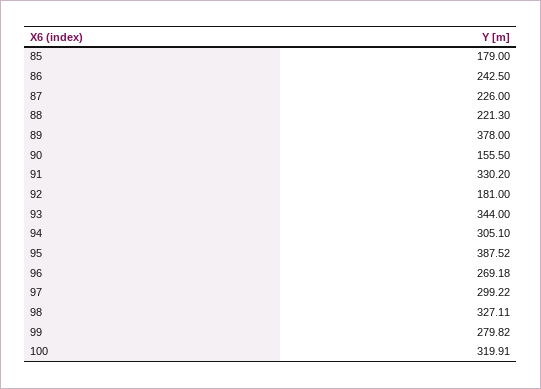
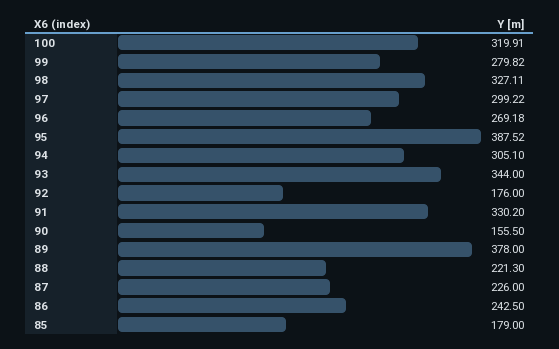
92: 181 -> 176

